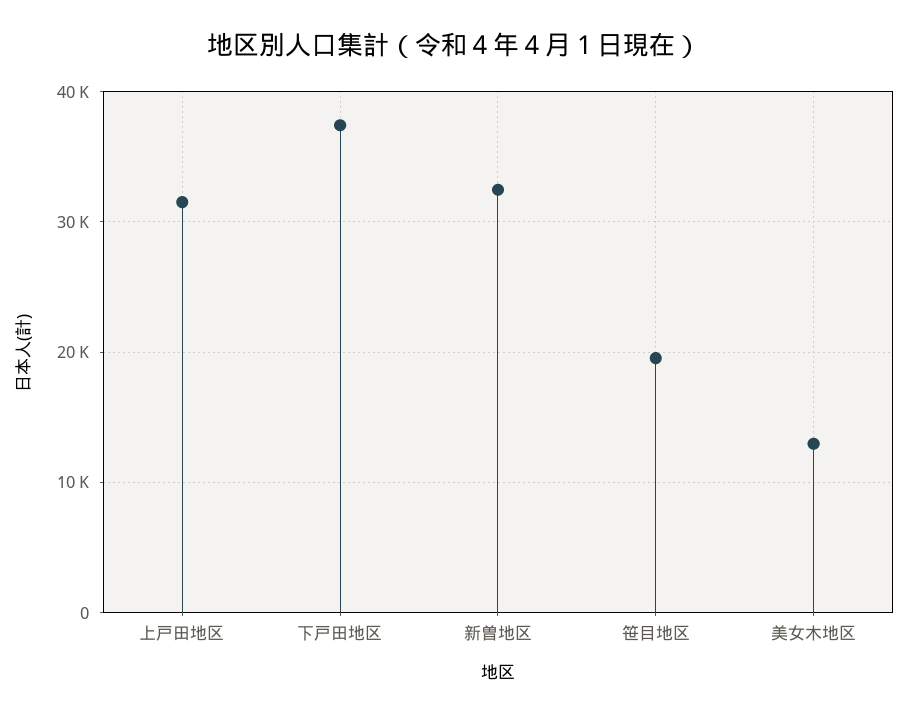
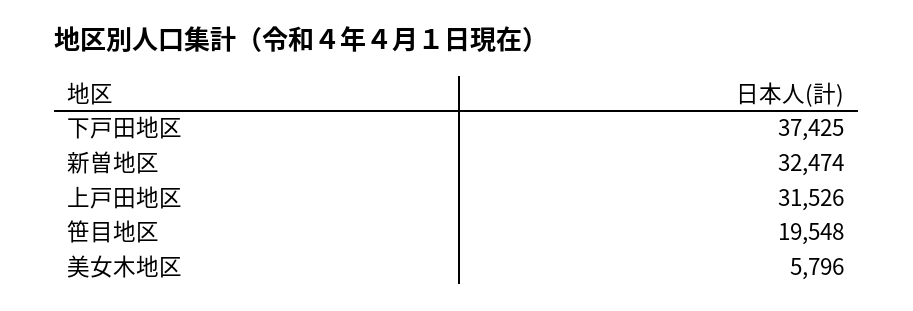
美女木地区: 13000 -> 5796

